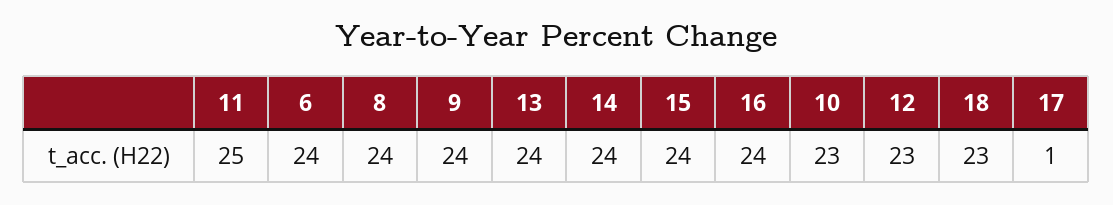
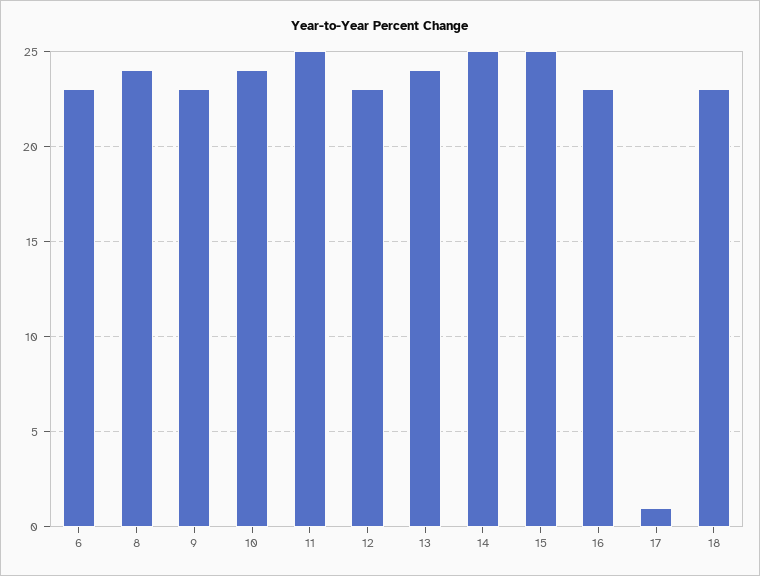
6: 24 -> 23
9: 24 -> 23
14: 24 -> 25
15: 24 -> 25
16: 24 -> 23
10: 23 -> 24

